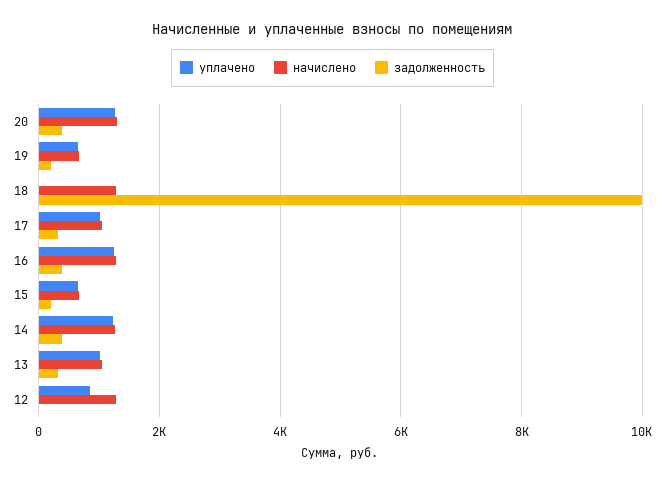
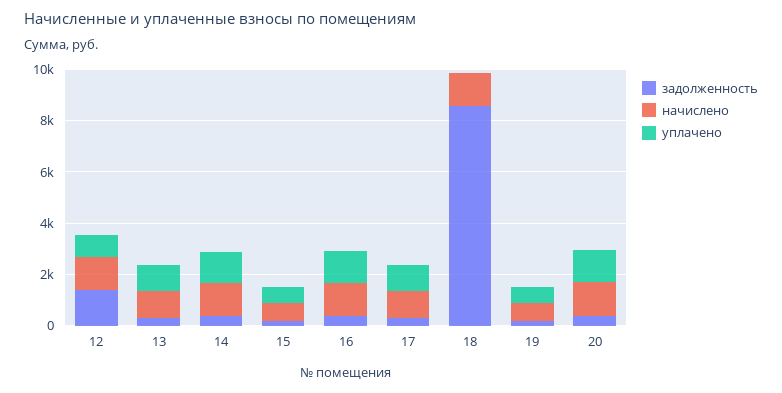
задолженность, 18: 10000 -> 8500
задолженность, 12: 0 -> 1500

